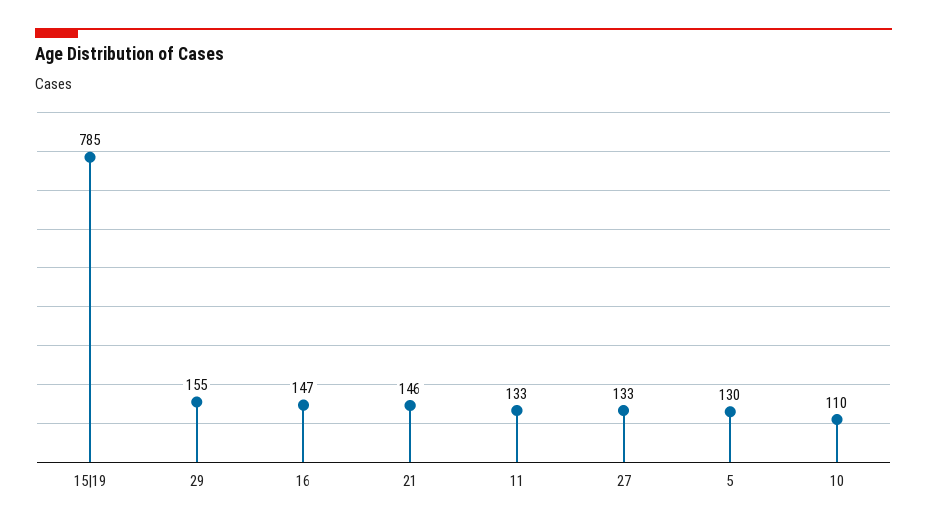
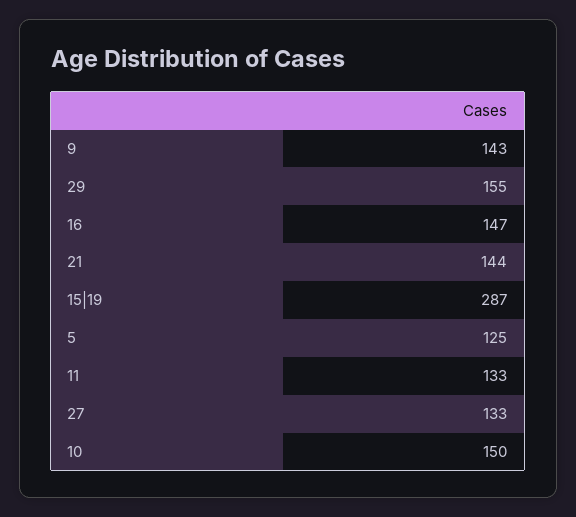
15|19: 785 -> 287
21: 146 -> 144
5: 130 -> 125
10: 110 -> 150
9: none -> 143

